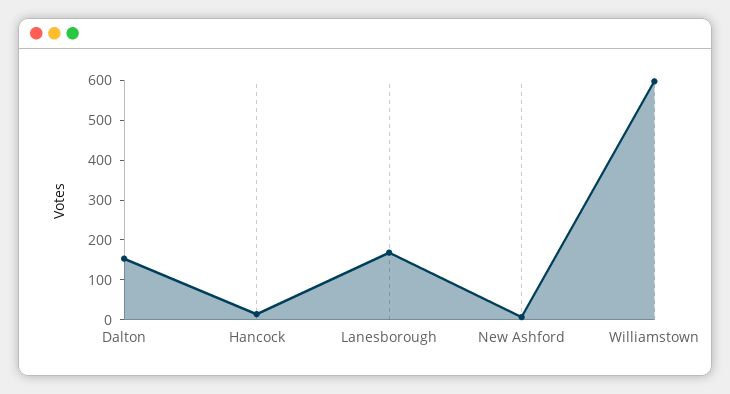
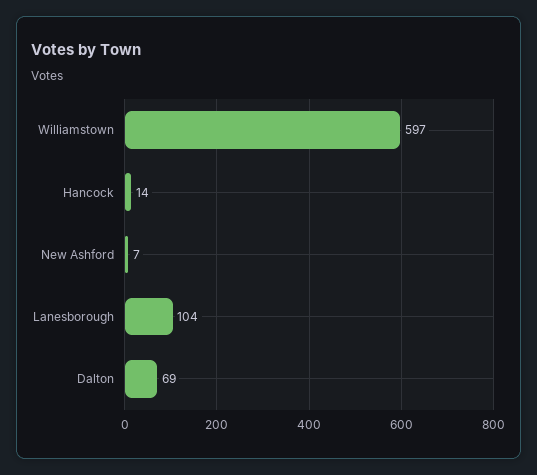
Dalton: 150 -> 69
Lanesborough: 175 -> 104

